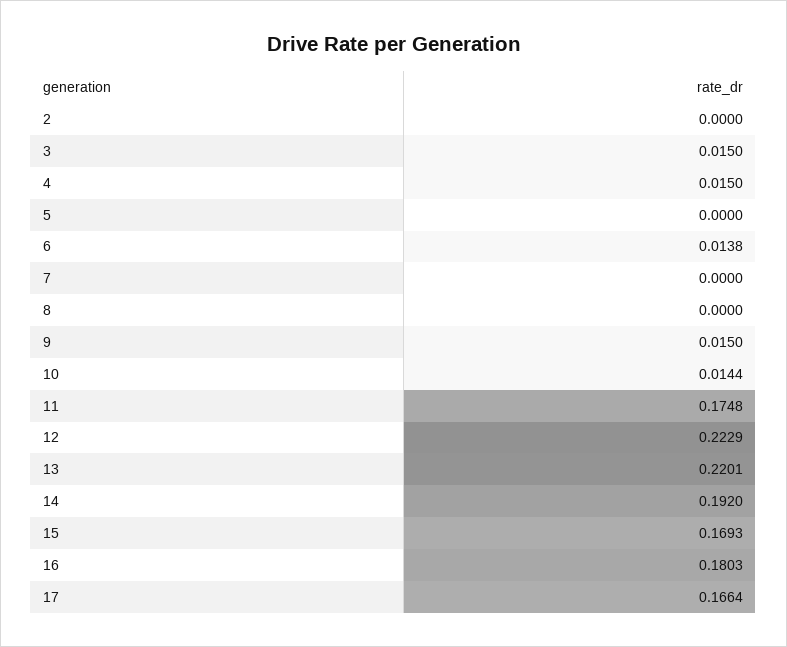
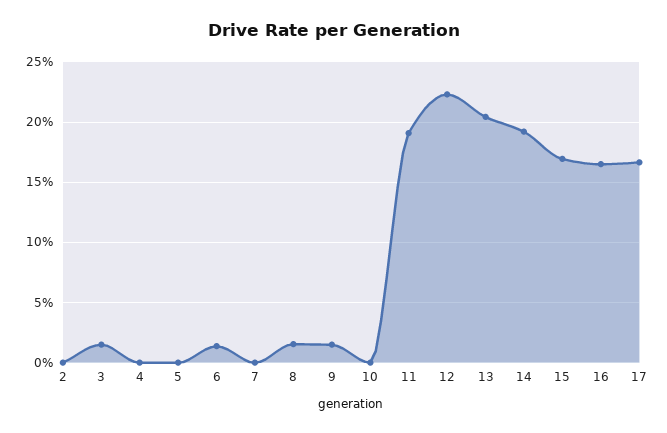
4: 0.015 -> 0
8: 0 -> 0.015
10: 0.0144 -> 0
11: 0.1748 -> 0.19
13: 0.2201 -> 0.205
16: 0.1803 -> 0.165

